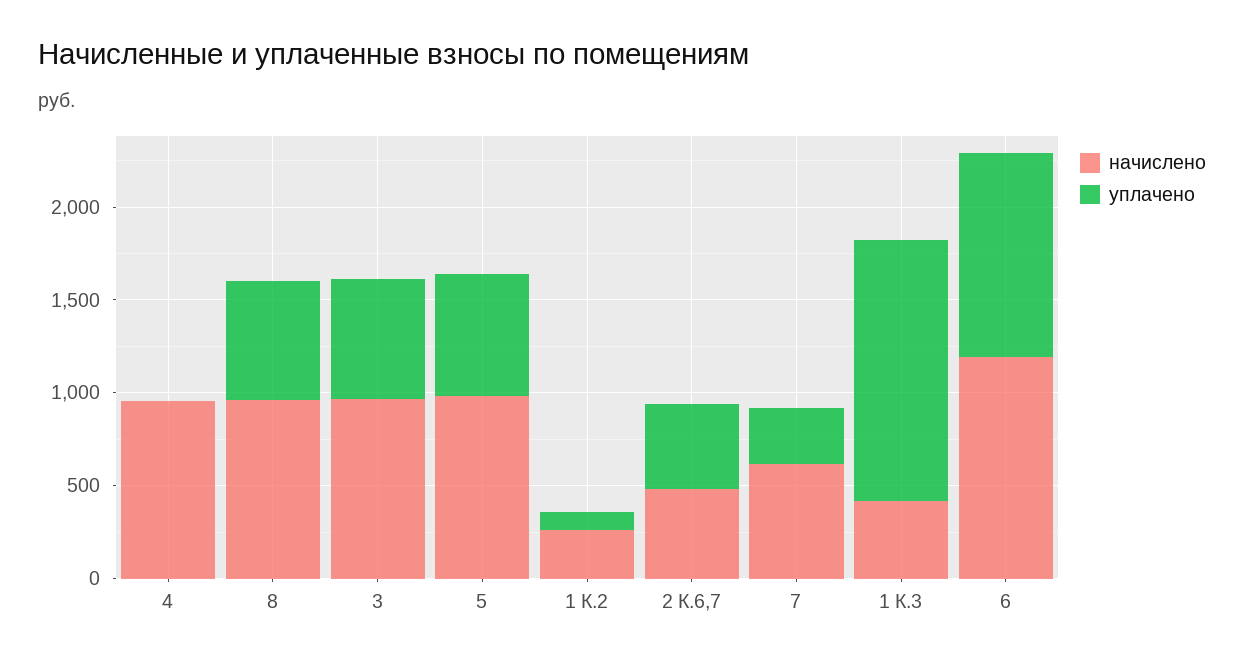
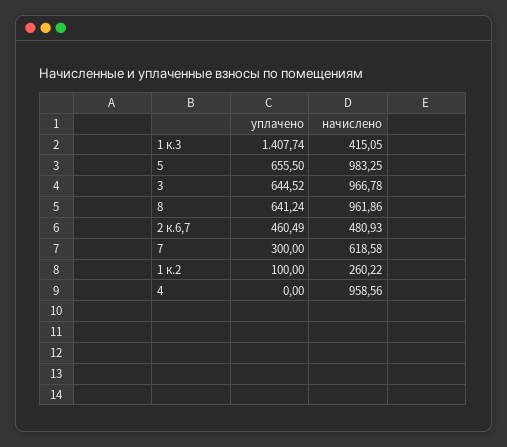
начислено, 6: 1200 -> none
уплачено, 6: 1100 -> none

